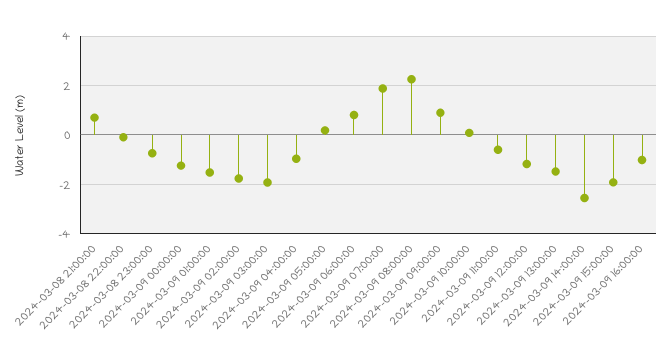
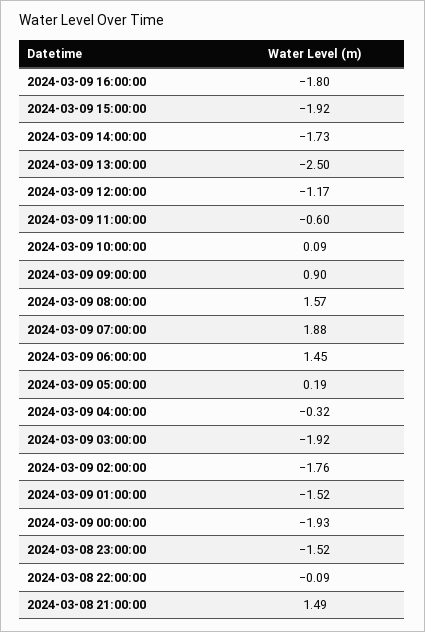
2024-03-08 21:00:00: 0.75 -> 1.49
2024-03-08 23:00:00: -0.75 -> -1.52
2024-03-09 00:00:00: -1.25 -> -1.93
2024-03-09 04:00:00: -1 -> -0.32
2024-03-09 06:00:00: 0.75 -> 1.45
2024-03-09 08:00:00: 2.25 -> 1.57
2024-03-09 13:00:00: -1.5 -> -2.5
2024-03-09 14:00:00: -2.5 -> -1.73
2024-03-09 16:00:00: -1 -> -1.8

